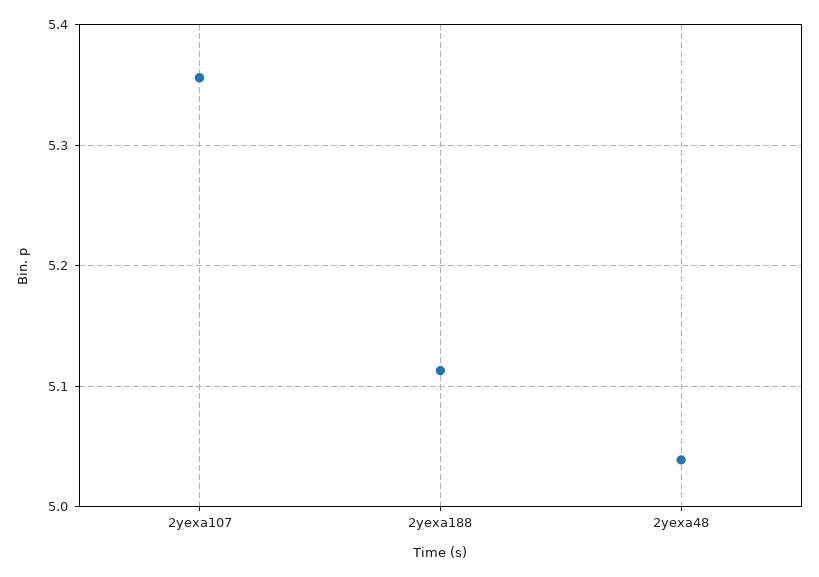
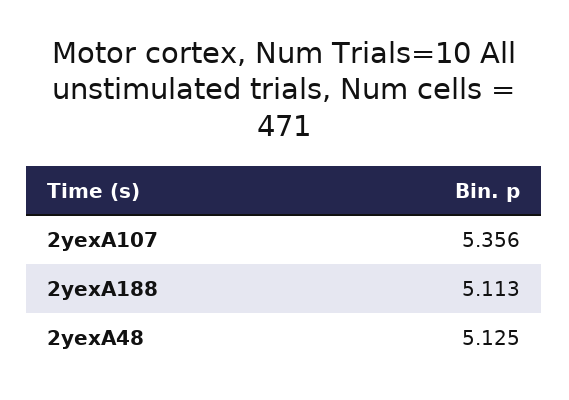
2yexa48: 5.04 -> 5.125

